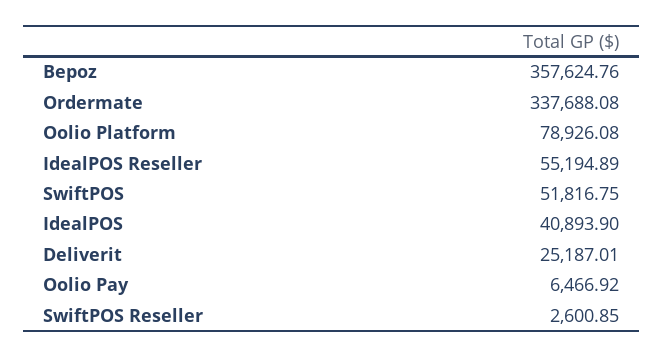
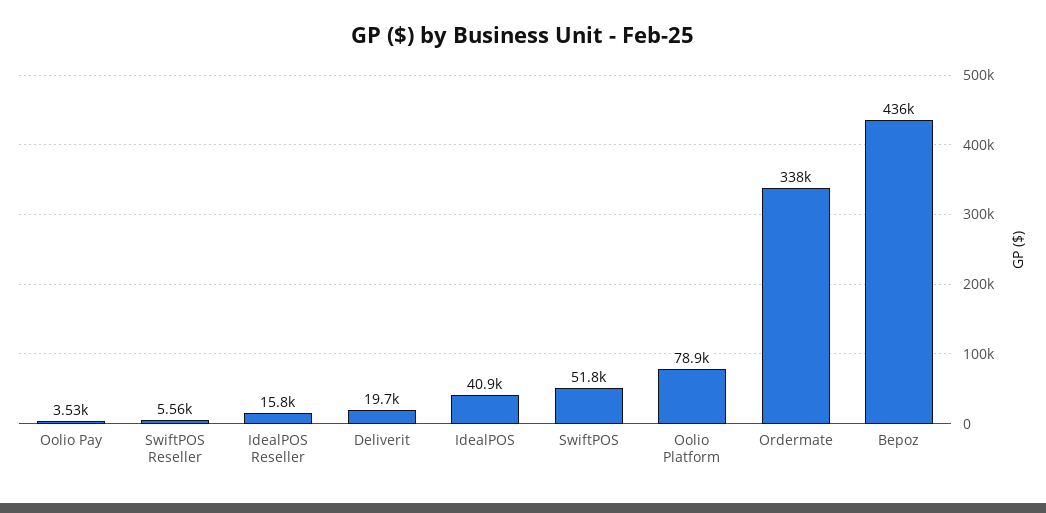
Bepoz: 357624.76 -> 436000
IdealPOS Reseller: 55194.89 -> 15800
Deliverit: 25187.01 -> 19700
Oolio Pay: 6466.92 -> 3530
SwiftPOS Reseller: 2600.85 -> 5560

